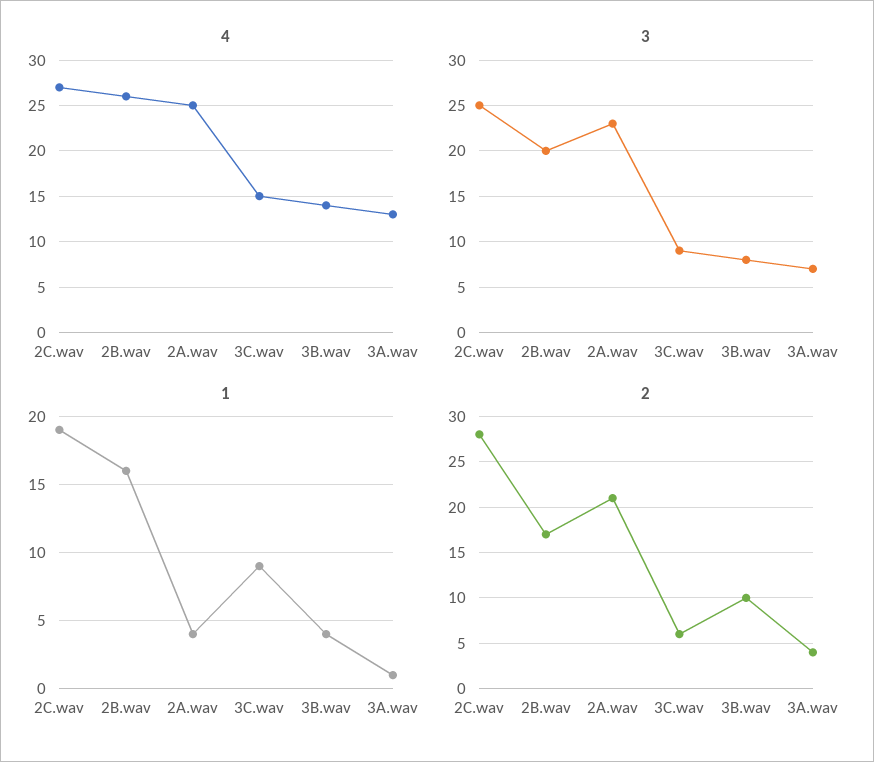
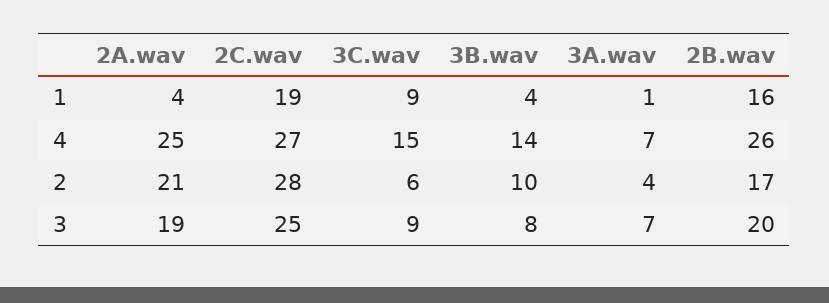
4, 3A.wav: 13 -> 7
3, 2A.wav: 23 -> 19

